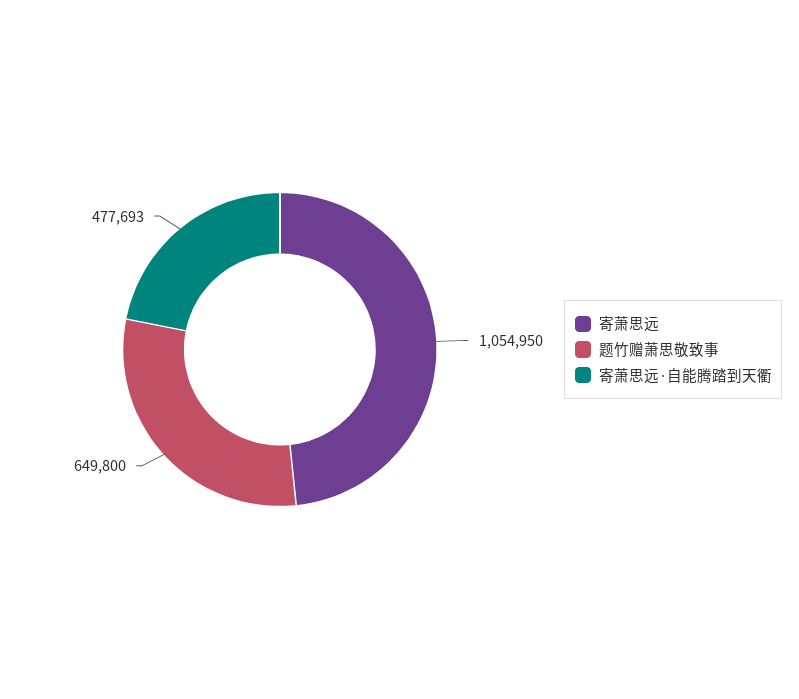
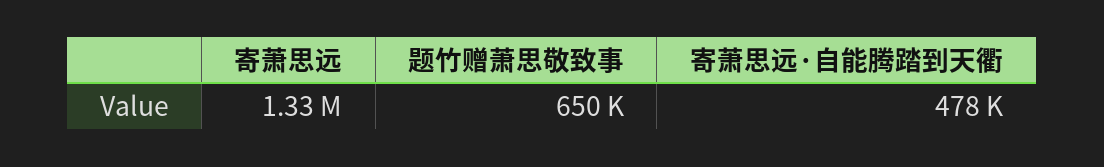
寄萧思远: 1054950 -> 1330000

